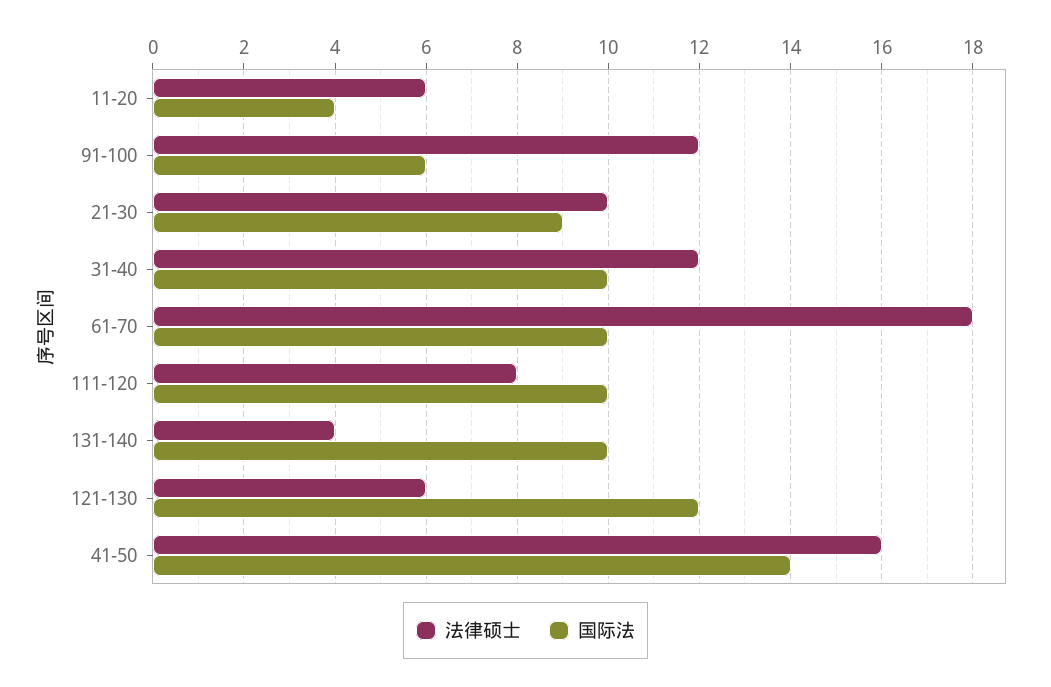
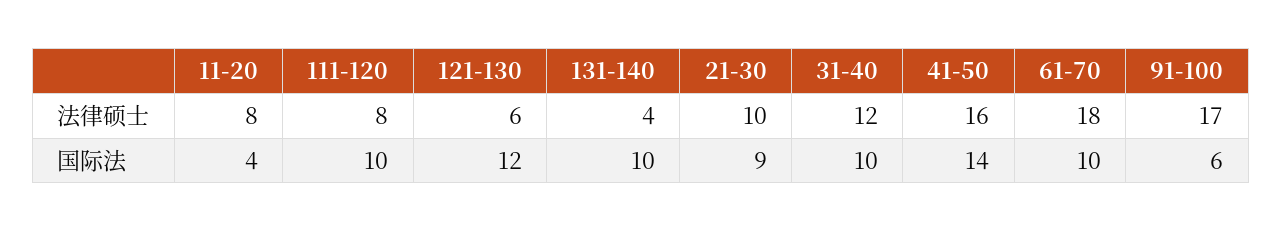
法律硕士, 11-20: 6 -> 8
法律硕士, 91-100: 12 -> 17

